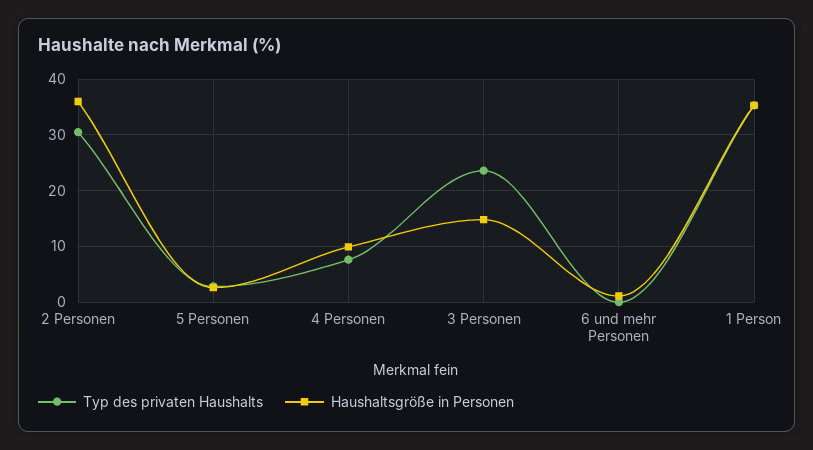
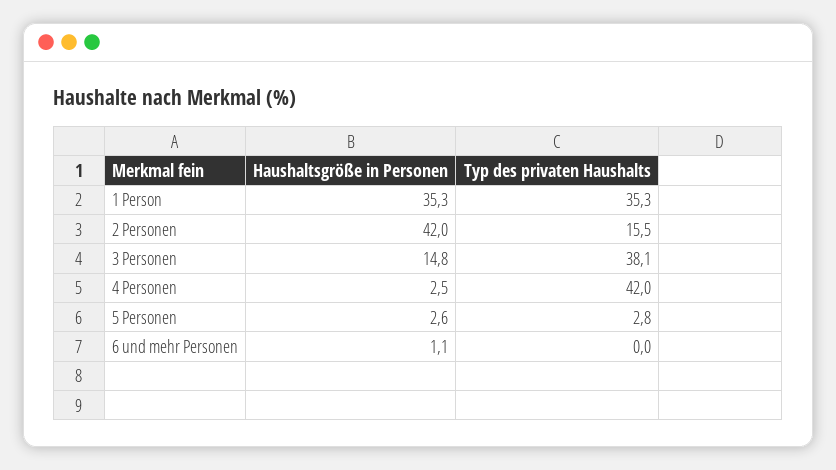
Typ des privaten Haushalts, 2 Personen: 30 -> 15.5
Haushaltsgröße in Personen, 2 Personen: 36 -> 42
Typ des privaten Haushalts, 4 Personen: 8 -> 42
Haushaltsgröße in Personen, 4 Personen: 10 -> 2.5
Typ des privaten Haushalts, 3 Personen: 24 -> 38.1

